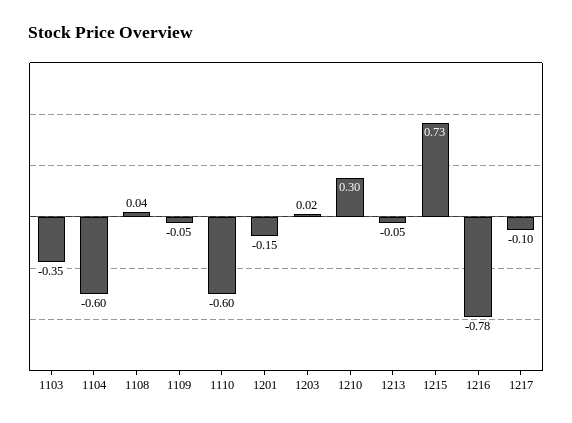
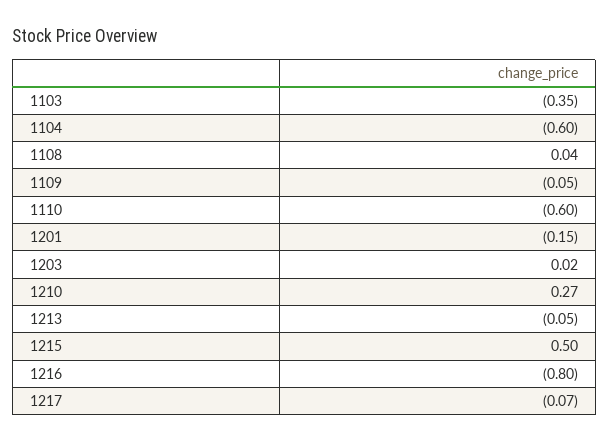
1210: 0.3 -> 0.27
1215: 0.73 -> 0.5
1216: -0.78 -> -0.8
1217: -0.1 -> -0.07

